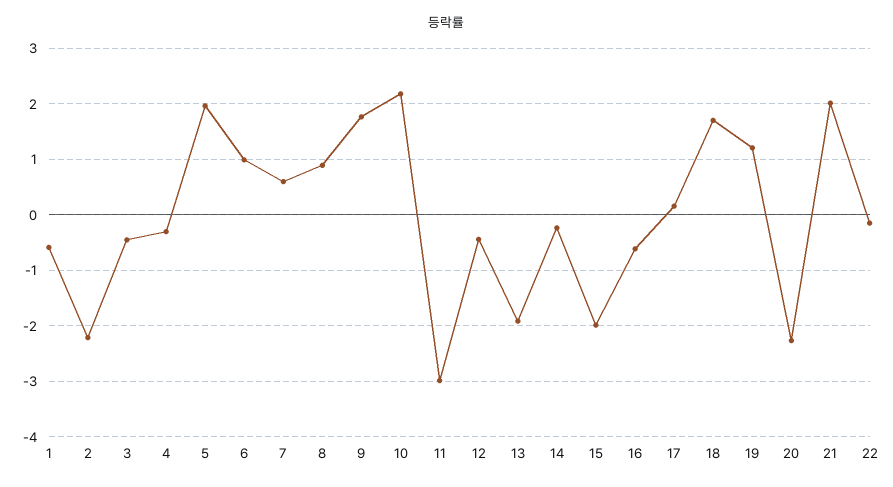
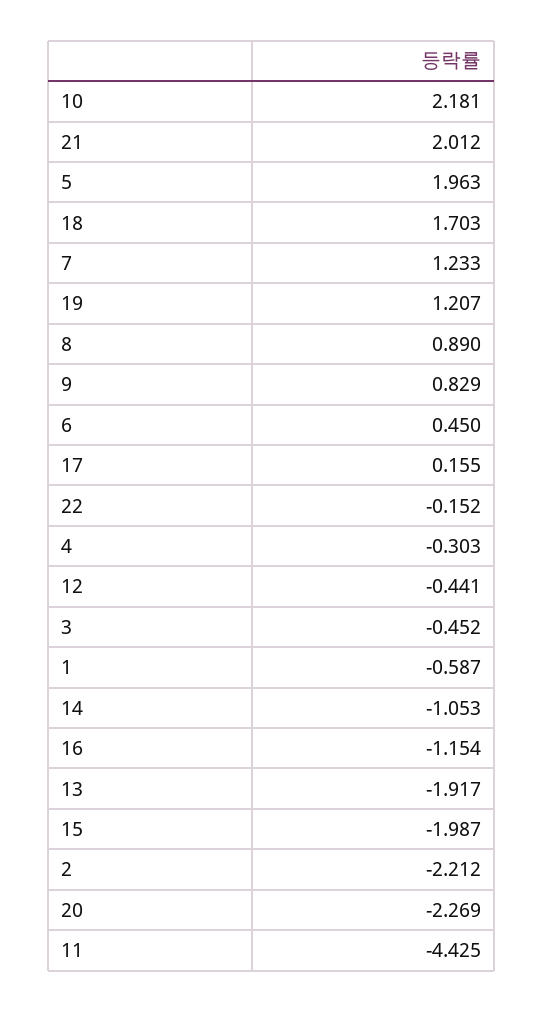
6: 1 -> 0.45
7: 0.6 -> 1.233
9: 1.8 -> 0.829
11: -3 -> -4.425
14: -0.2 -> -1.053
16: -0.6 -> -1.154

